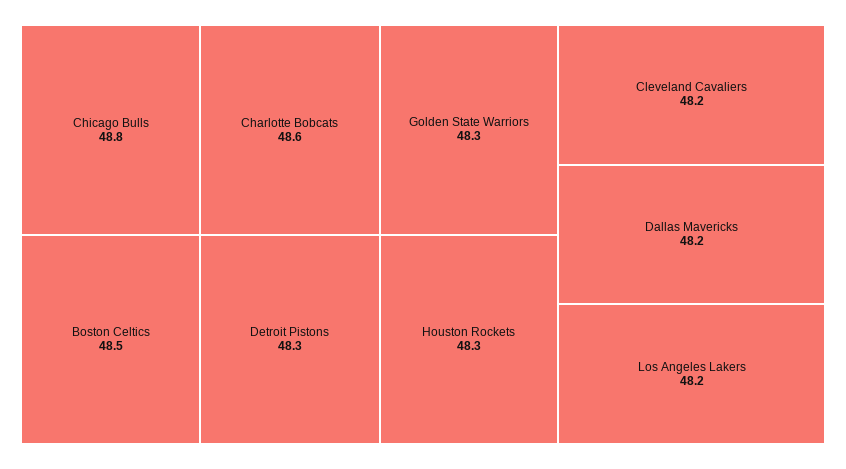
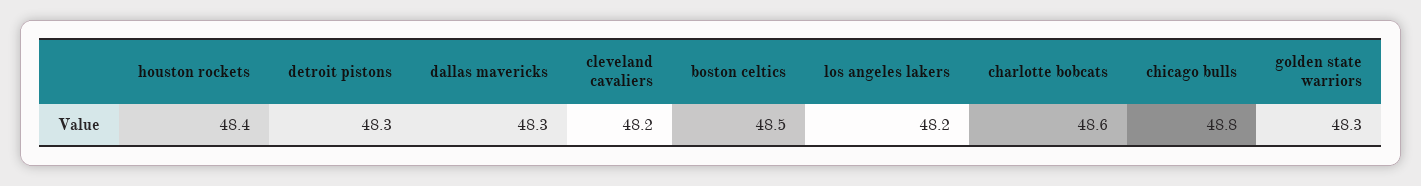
Houston Rockets: 48.3 -> 48.4
Dallas Mavericks: 48.2 -> 48.3

